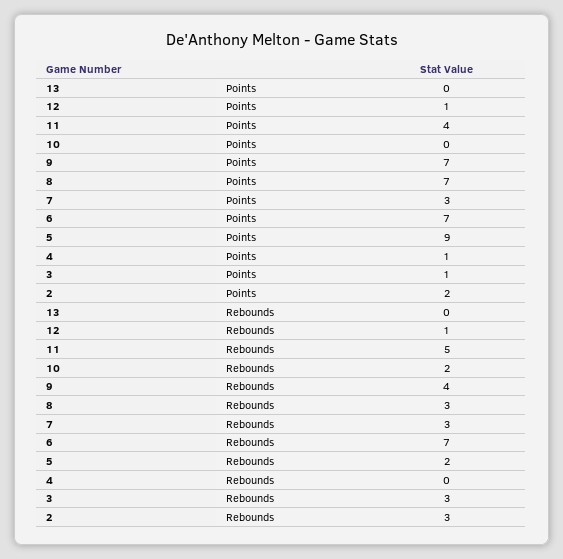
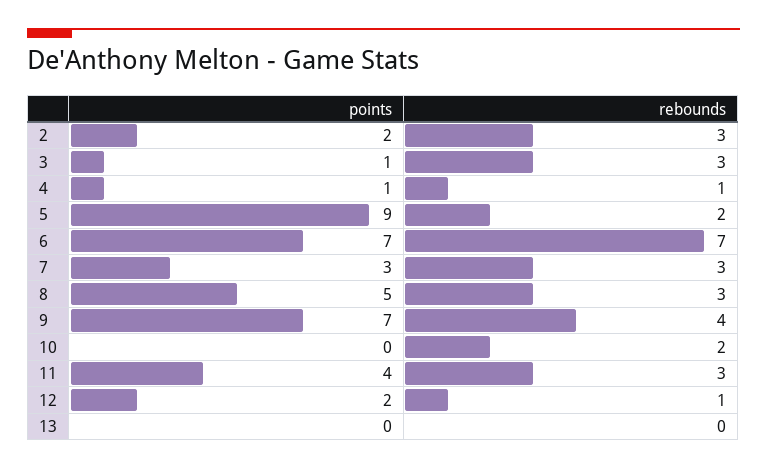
12, Points: 1 -> 2
8, Points: 7 -> 5
11, Rebounds: 5 -> 3
4, Rebounds: 0 -> 1

